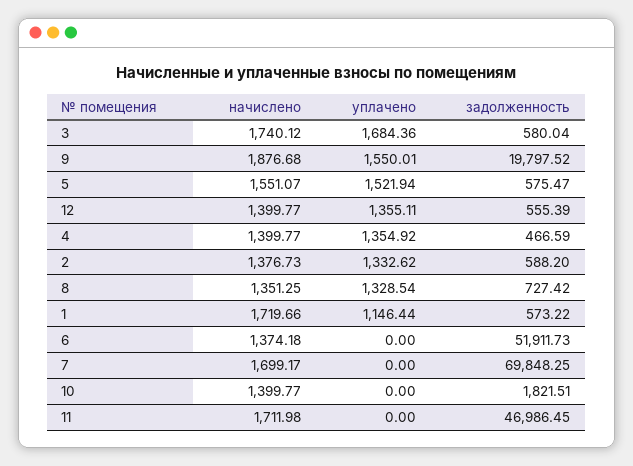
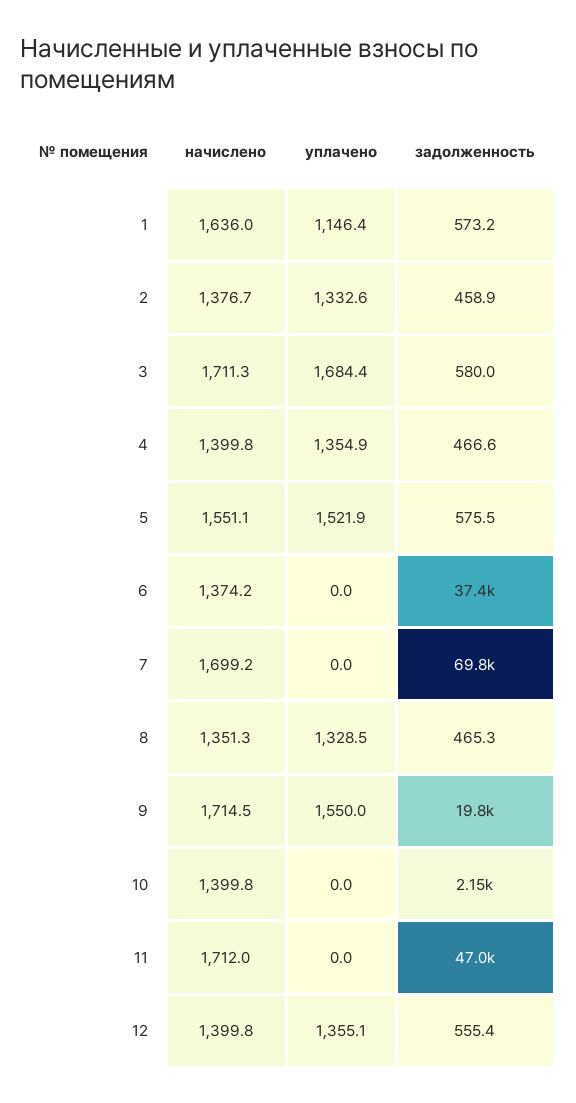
начислено, 3: 1740.12 -> 1711.3
начислено, 9: 1876.68 -> 1714.5
задолженность, 2: 588.2 -> 458.9
задолженность, 8: 727.42 -> 465.3
начислено, 1: 1719.66 -> 1636
задолженность, 6: 51911.73 -> 37400
задолженность, 10: 1821.51 -> 2150

